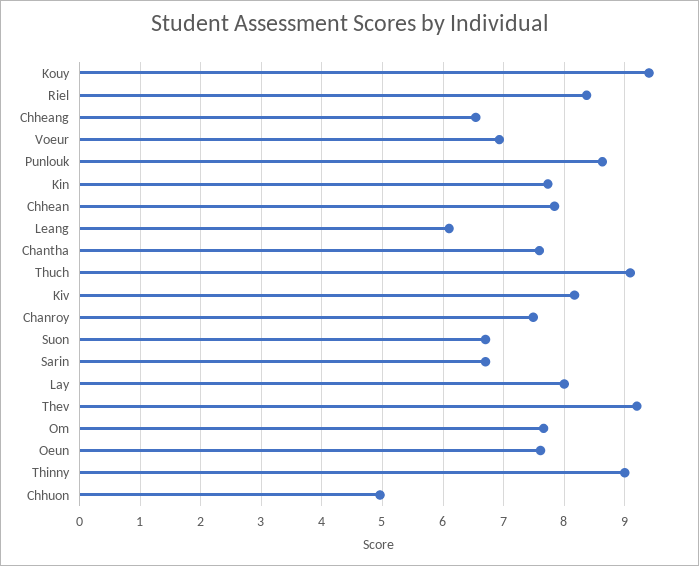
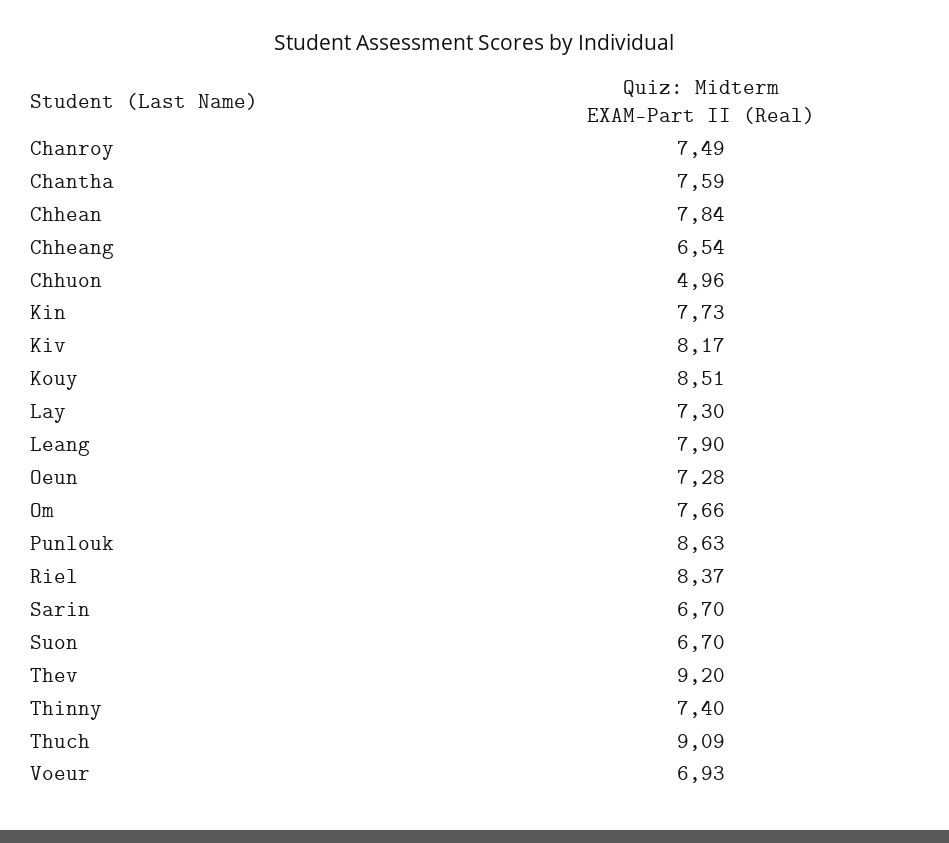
Kouy: 9.4 -> 8.51
Leang: 6.1 -> 7.9
Lay: 8 -> 7.3
Oeun: 7.6 -> 7.28
Thinny: 9 -> 7.4

